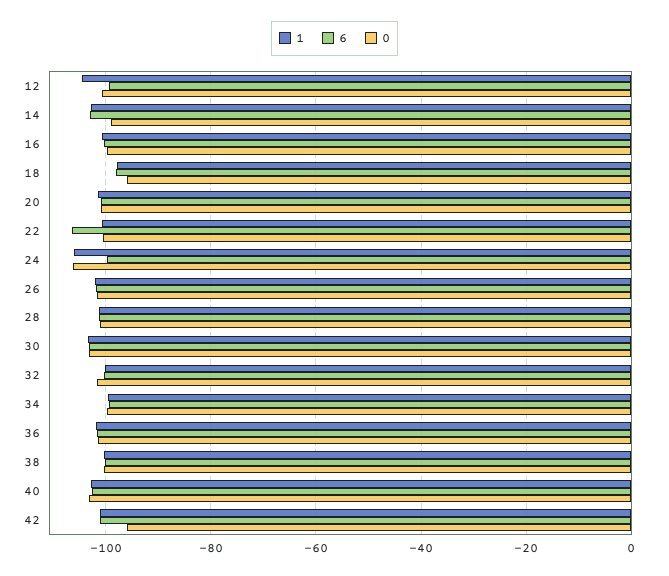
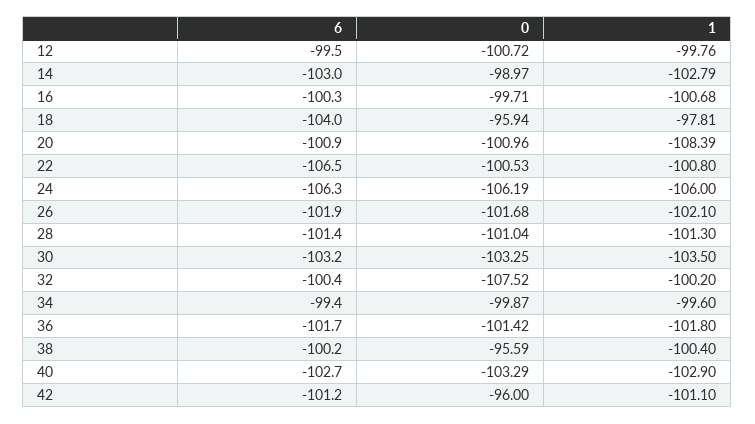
1, 12: -104 -> -99.76
6, 18: -98 -> -104
1, 20: -102 -> -108.39
6, 24: -100 -> -106.3
0, 32: -102 -> -107.52
0, 38: -100 -> -95.59

